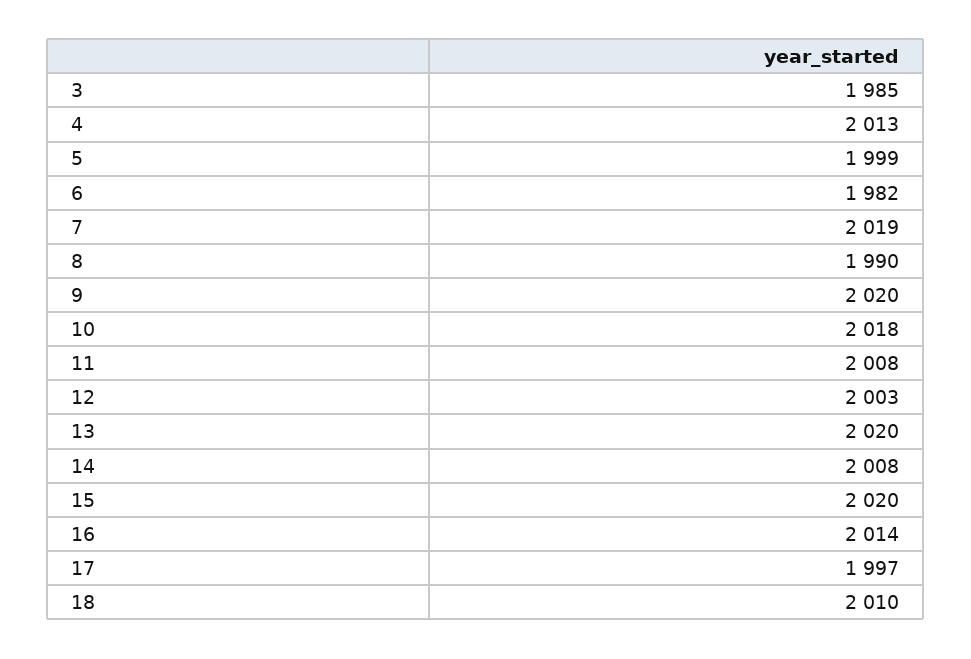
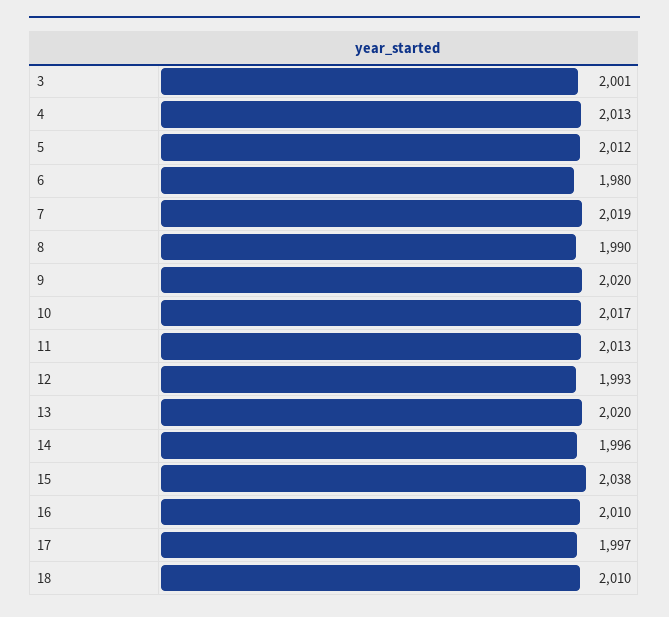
3: 1985 -> 2001
5: 1999 -> 2012
6: 1982 -> 1980
10: 2018 -> 2017
11: 2008 -> 2013
12: 2003 -> 1993
14: 2008 -> 1996
15: 2020 -> 2038
16: 2014 -> 2010

